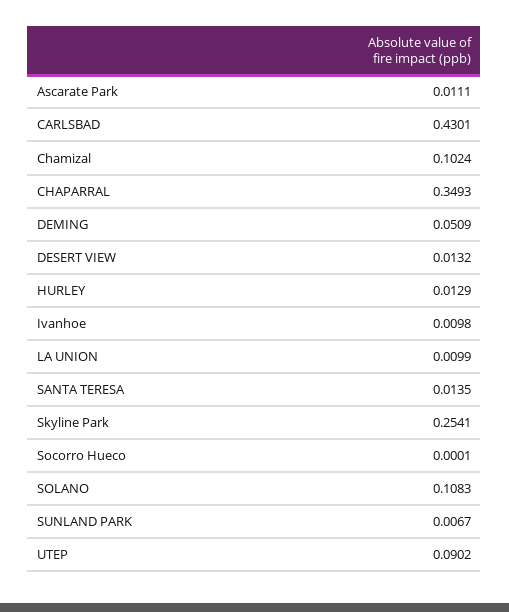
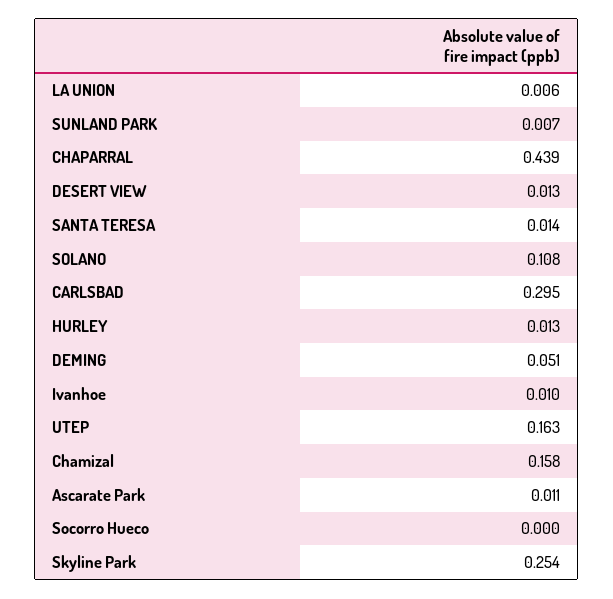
CARLSBAD: 0.4301 -> 0.295
Chamizal: 0.1024 -> 0.158
CHAPARRAL: 0.3493 -> 0.439
LA UNION: 0.0099 -> 0.006
UTEP: 0.0902 -> 0.163

